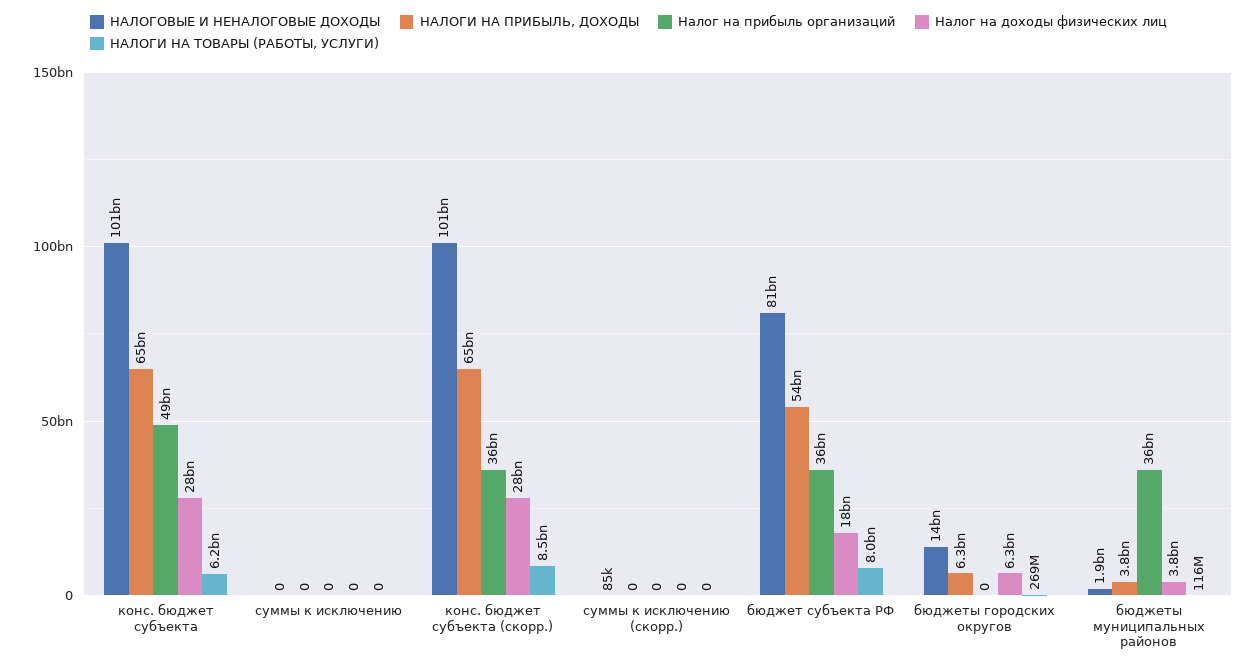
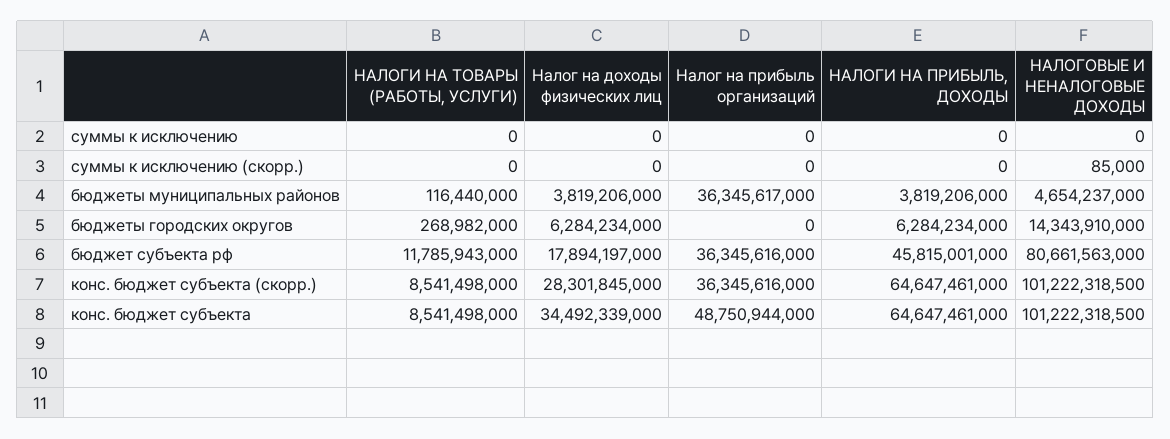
Налог на доходы физических лиц, конс. бюджет субъекта: 28000000000 -> 34492339000
НАЛОГИ НА ТОВАРЫ (РАБОТЫ, УСЛУГИ), конс. бюджет субъекта: 6200000000 -> 8541498000
НАЛОГИ НА ПРИБЫЛЬ, ДОХОДЫ, бюджет субъекта РФ: 54000000000 -> 45815001000
НАЛОГИ НА ТОВАРЫ (РАБОТЫ, УСЛУГИ), бюджет субъекта РФ: 8000000000 -> 11785943000
НАЛОГОВЫЕ И НЕНАЛОГОВЫЕ ДОХОДЫ, бюджеты муниципальных районов: 1900000000 -> 4654237000

